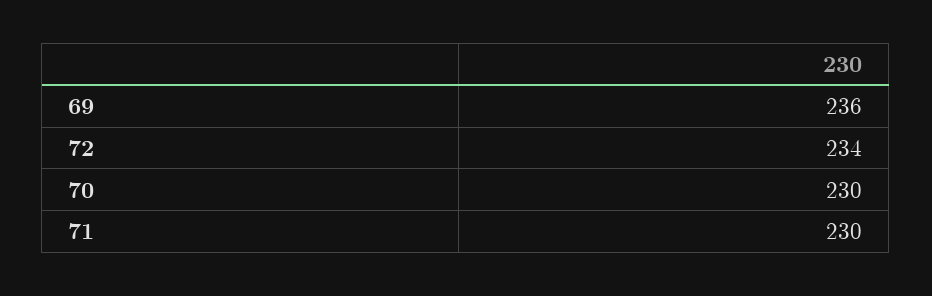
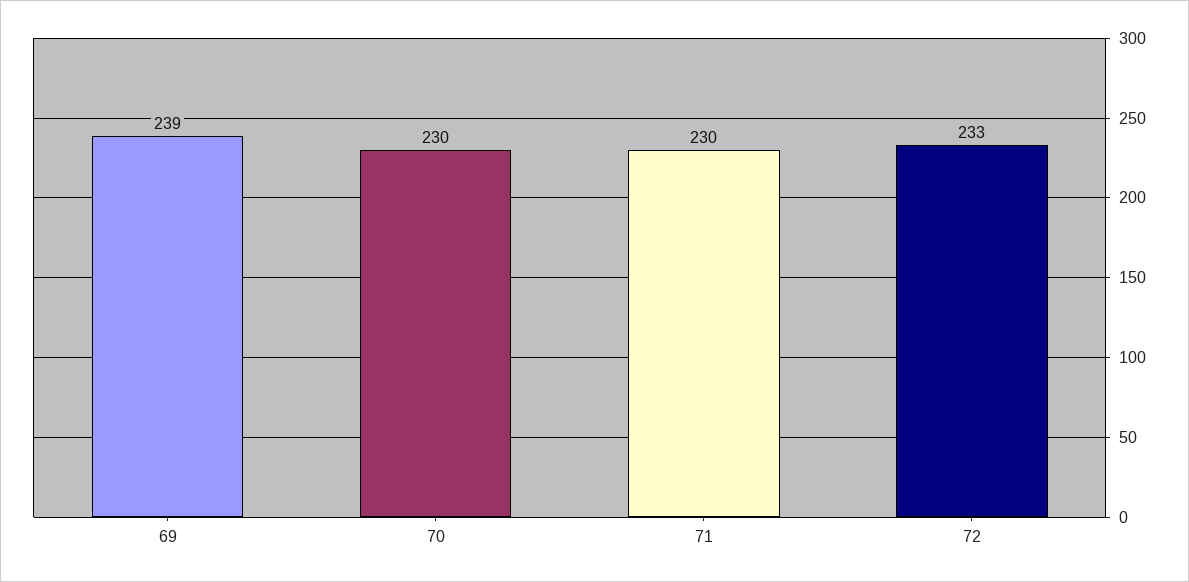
69: 236 -> 239
72: 234 -> 233

